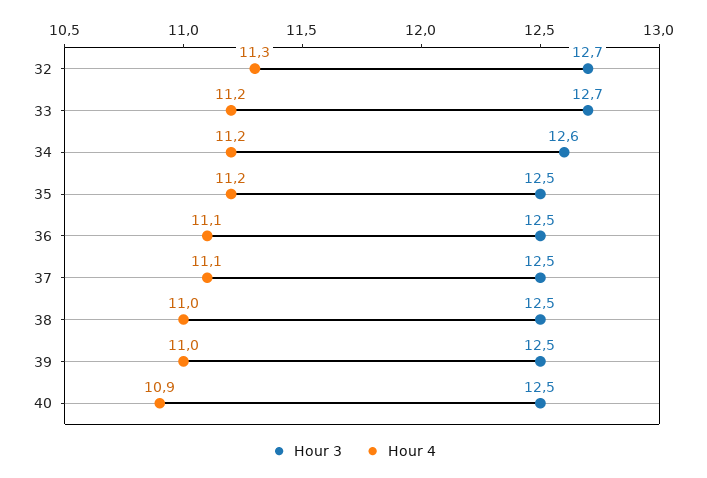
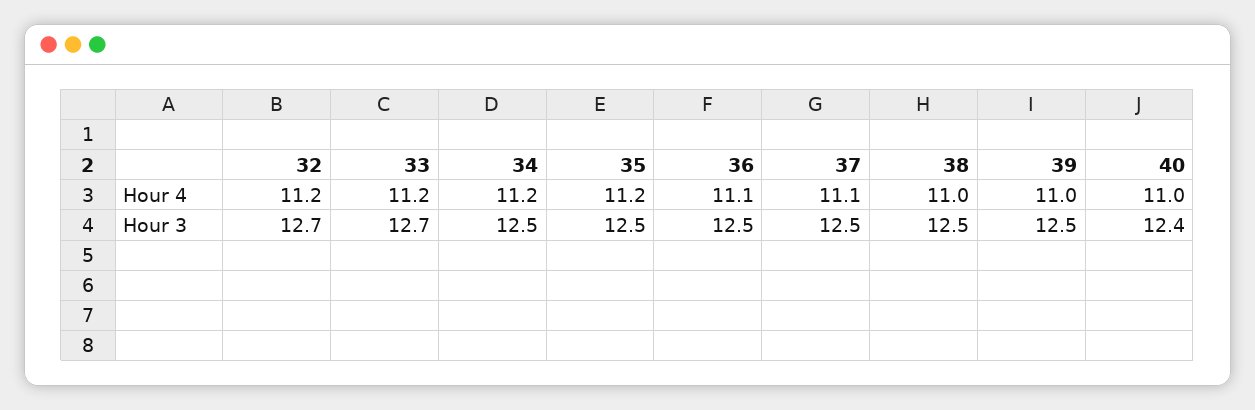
Hour 4, 32: 11.3 -> 11.2
Hour 3, 34: 12.6 -> 12.5
Hour 3, 40: 12.5 -> 12.4
Hour 4, 40: 10.9 -> 11

